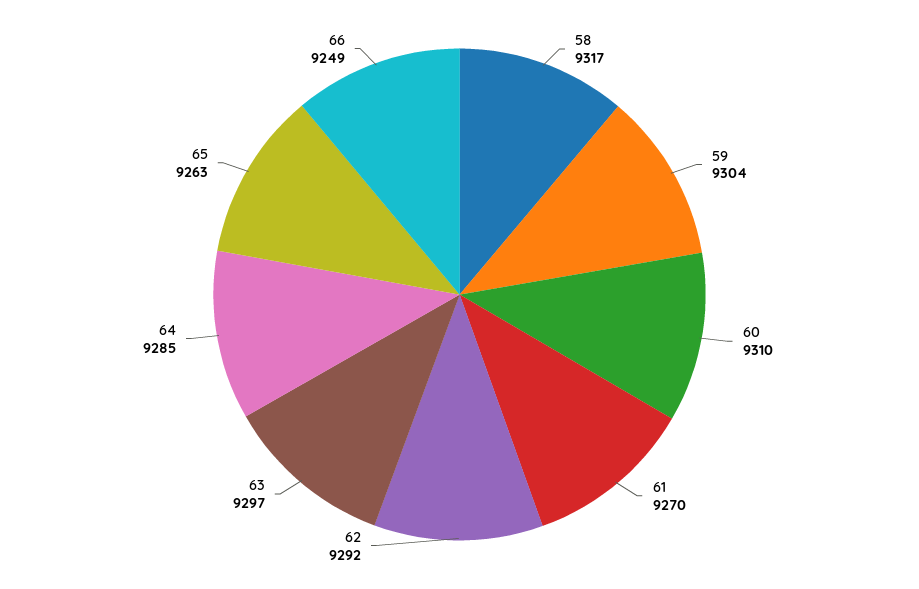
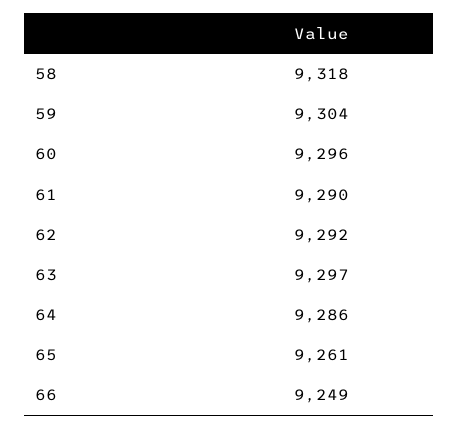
58: 9317 -> 9318
60: 9310 -> 9296
61: 9270 -> 9290
64: 9285 -> 9286
65: 9263 -> 9261

